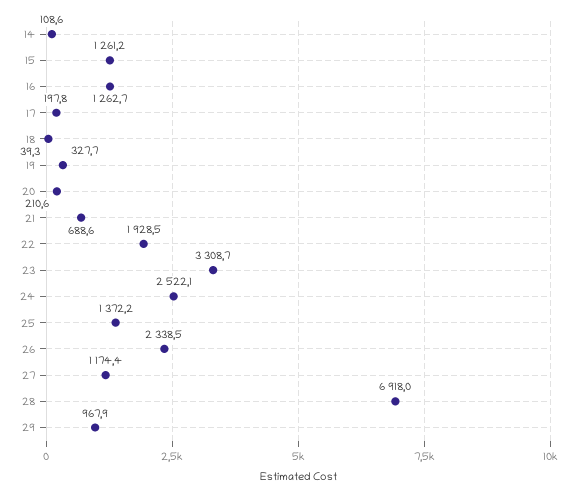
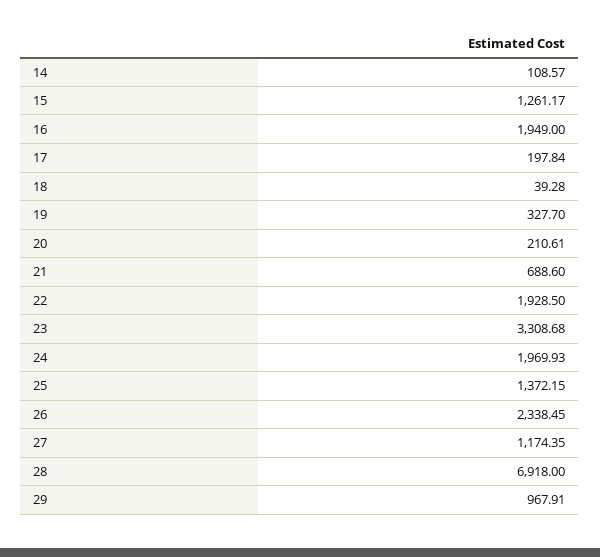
16: 1262.7 -> 1949
24: 2522.1 -> 1969.93

